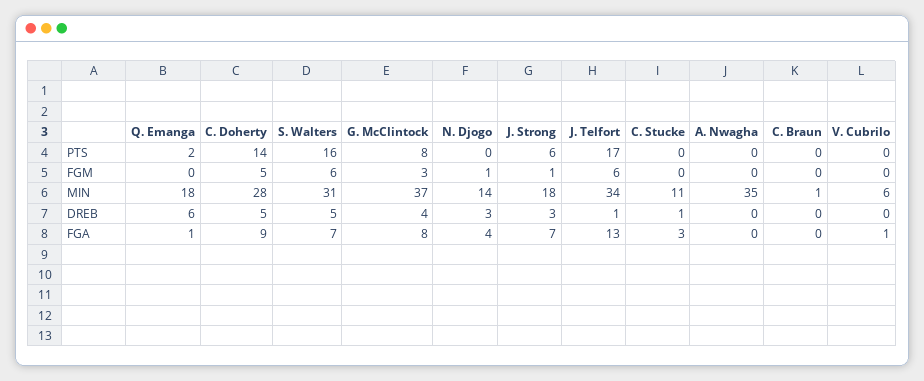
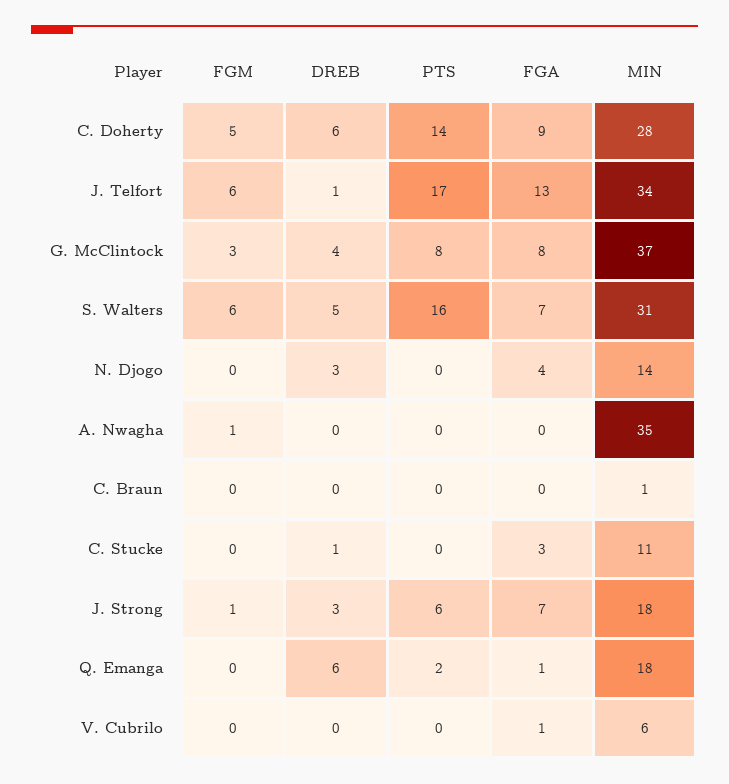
N. Djogo, FGM: 1 -> 0
A. Nwagha, FGM: 0 -> 1
C. Doherty, DREB: 5 -> 6

